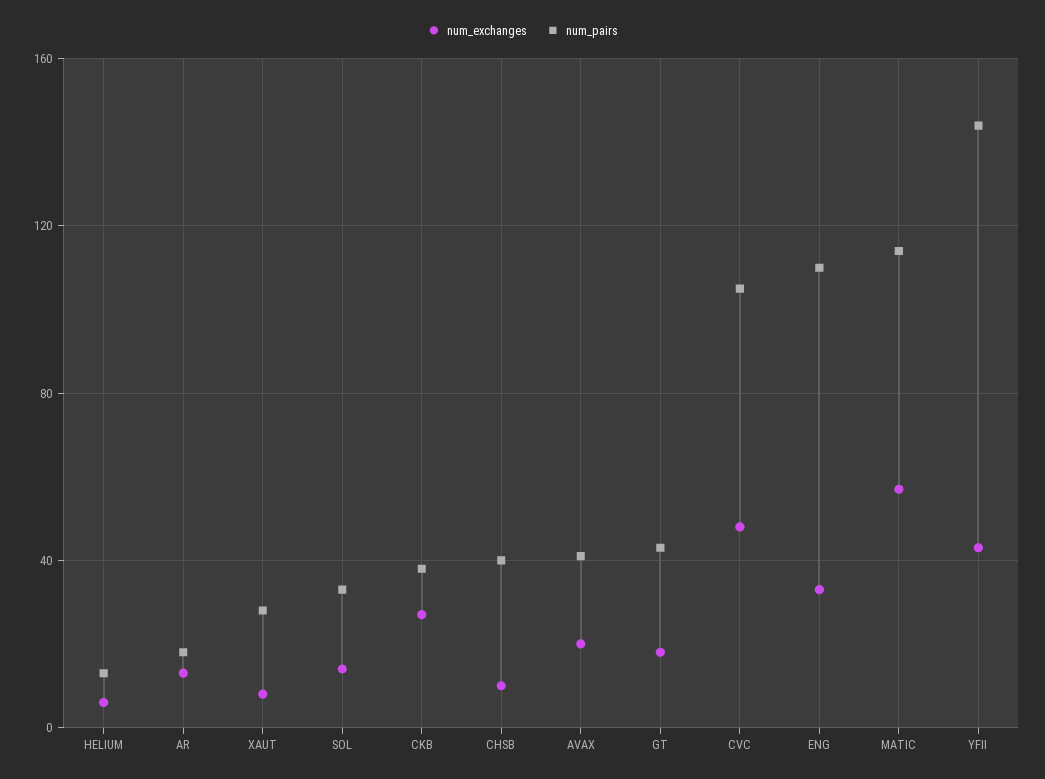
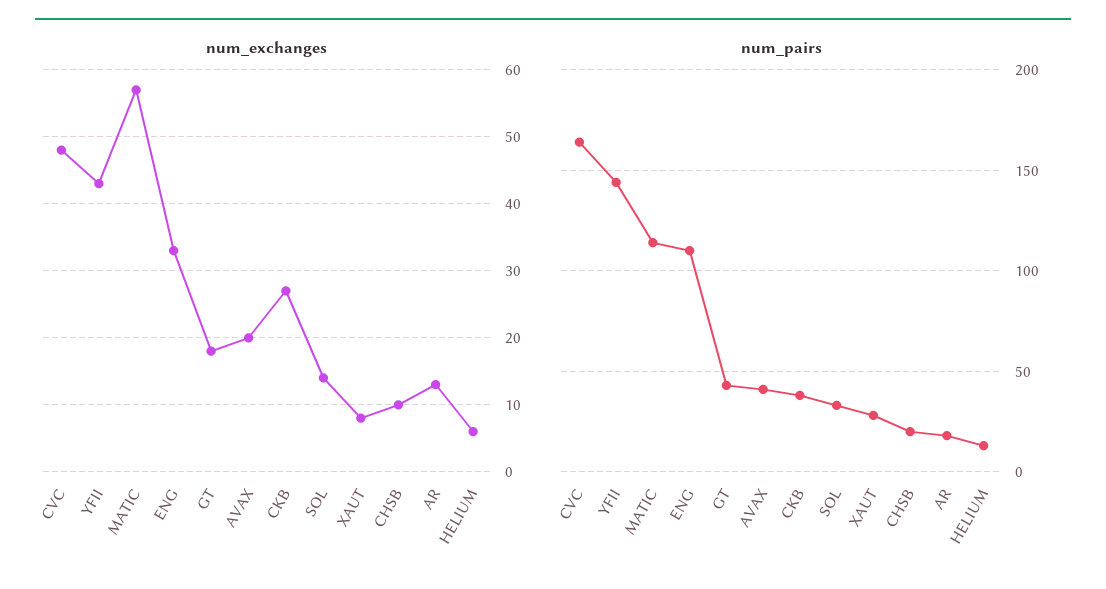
num_pairs, CHSB: 40 -> 20
num_pairs, CVC: 105 -> 165

